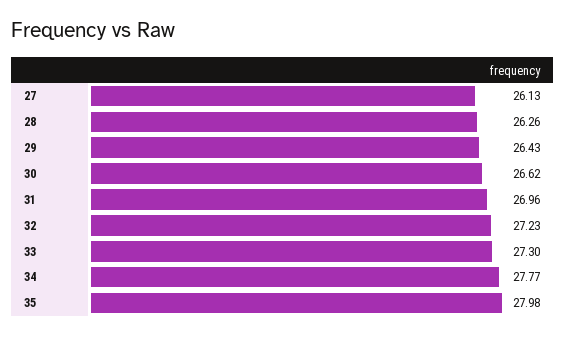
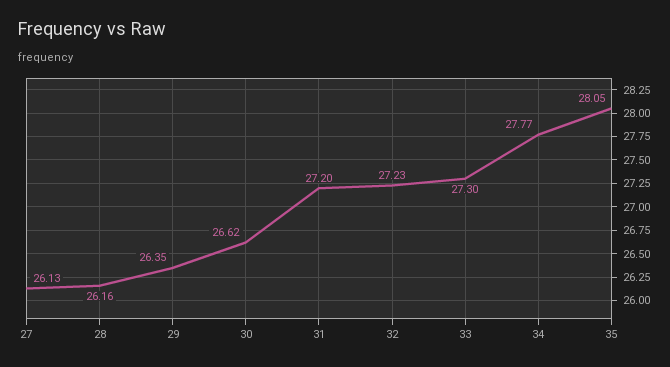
28: 26.26 -> 26.16
29: 26.43 -> 26.35
31: 26.96 -> 27.2
35: 27.98 -> 28.05

